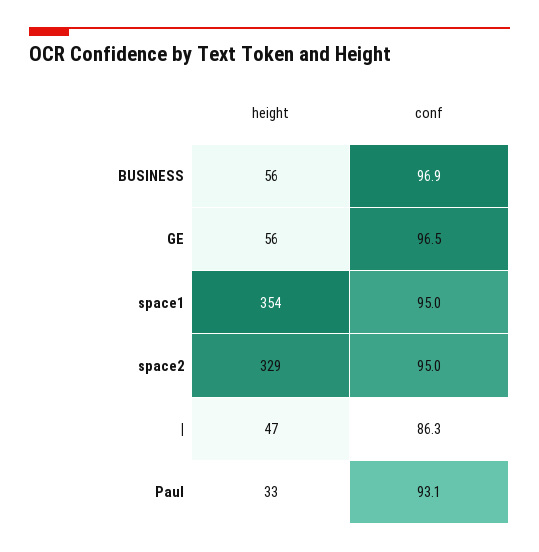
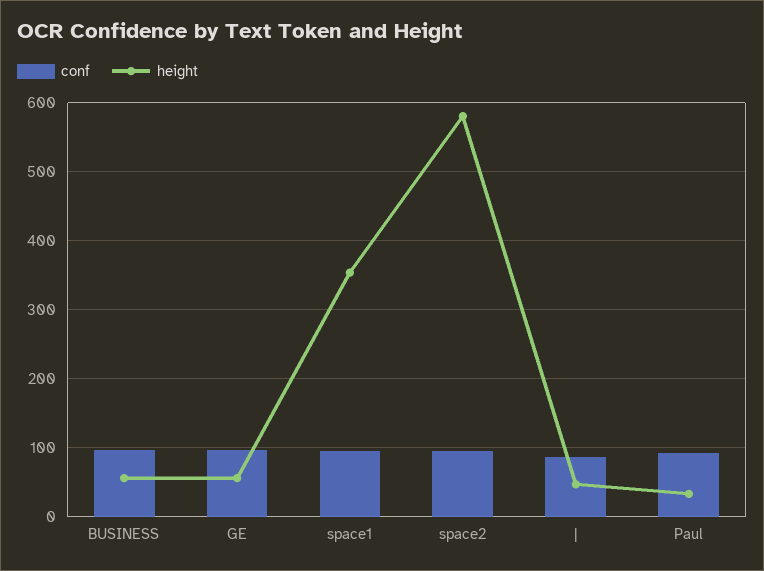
height, space2: 329 -> 580

